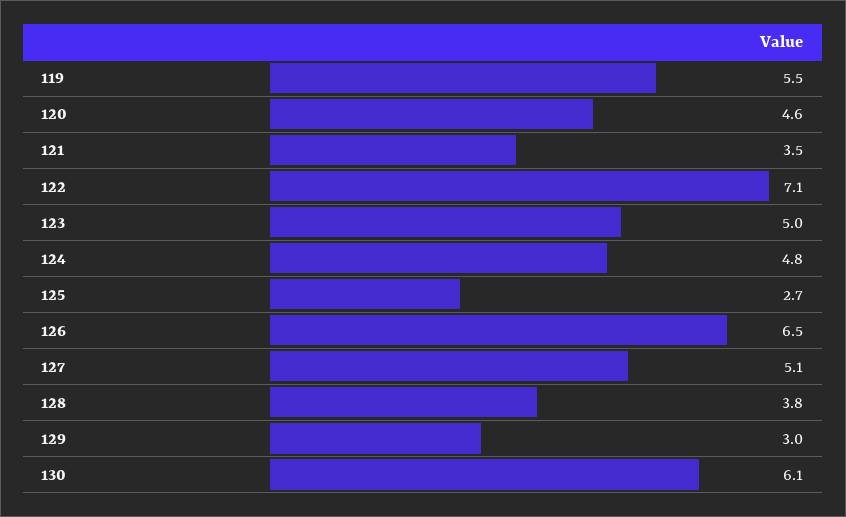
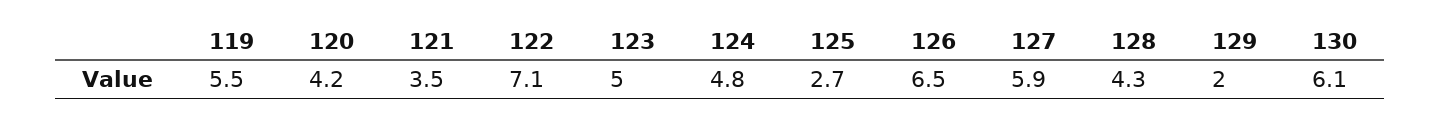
120: 4.6 -> 4.2
127: 5.1 -> 5.9
128: 3.8 -> 4.3
129: 3 -> 2

